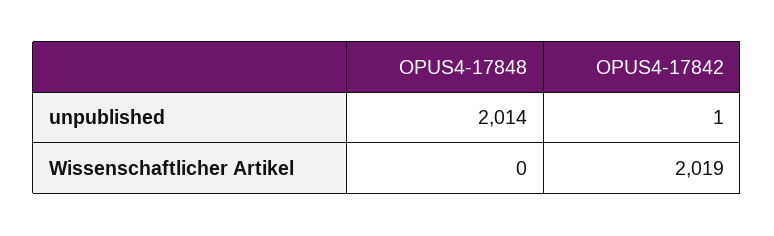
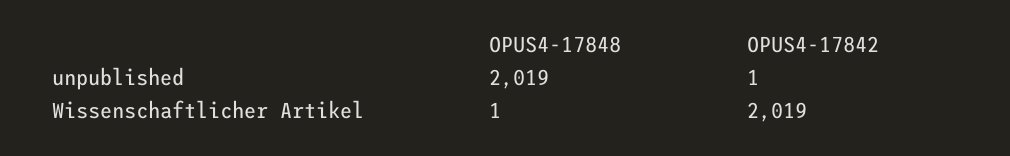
OPUS4-17848, unpublished: 2014 -> 2019
OPUS4-17848, Wissenschaftlicher Artikel: 0 -> 1

